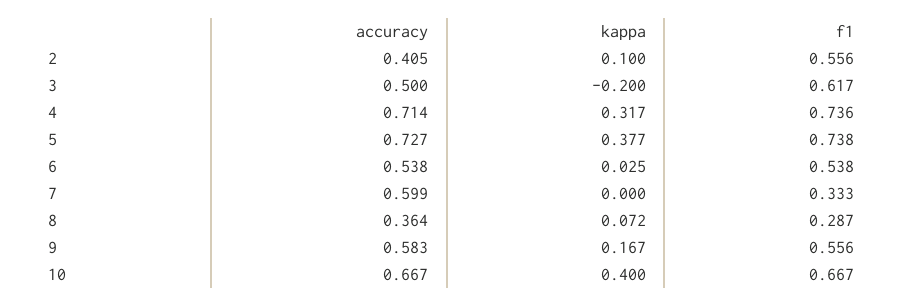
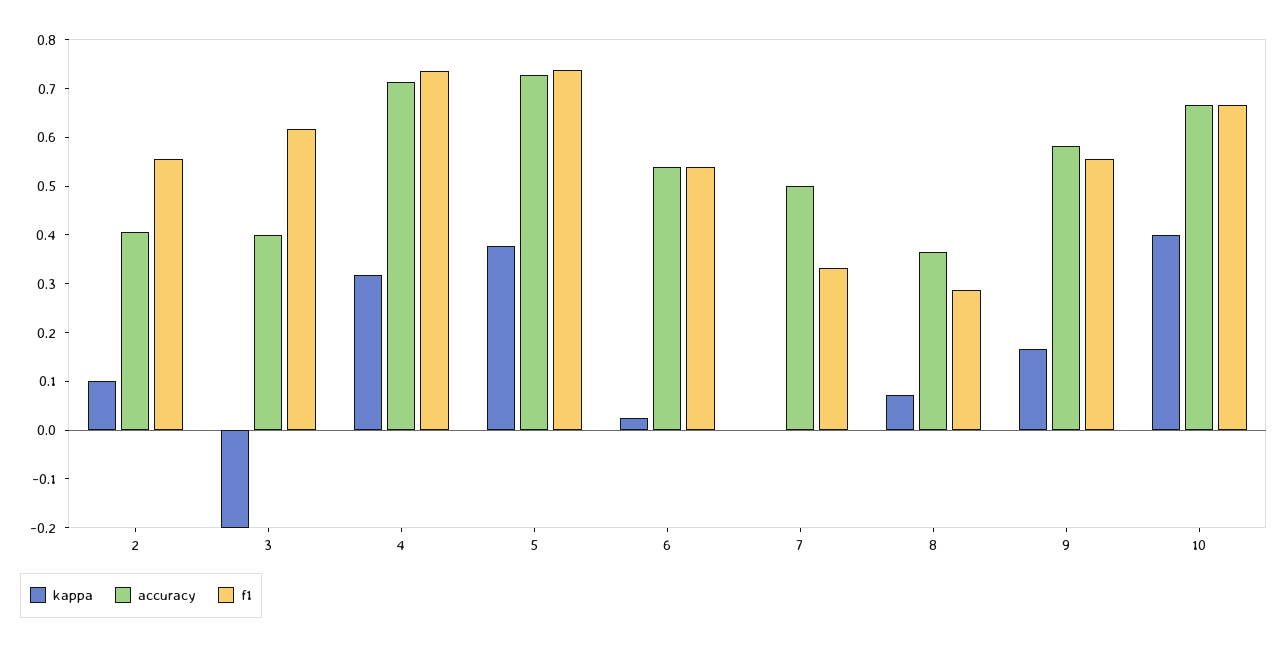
accuracy, 3: 0.5 -> 0.4
accuracy, 7: 0.599 -> 0.5

